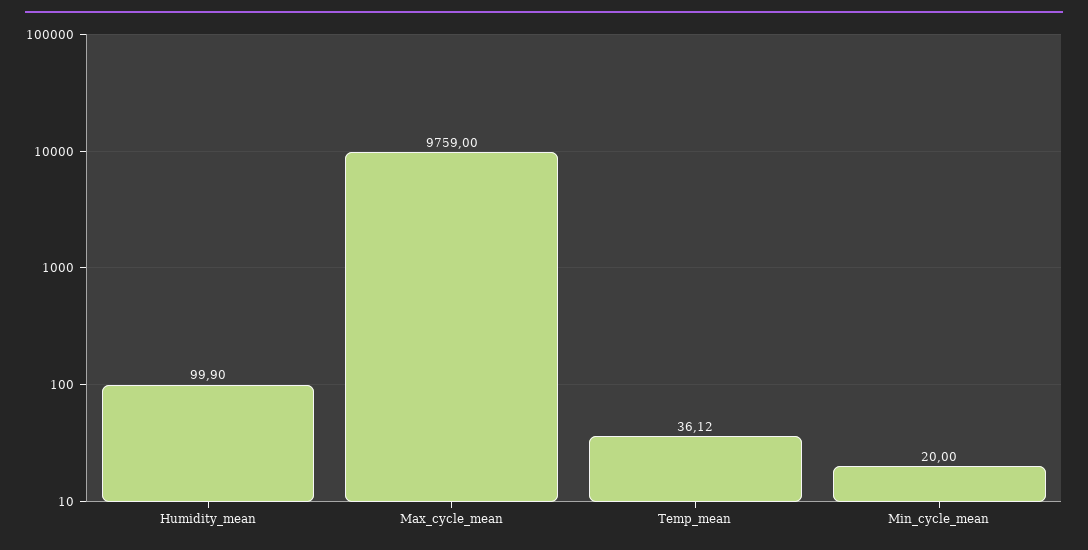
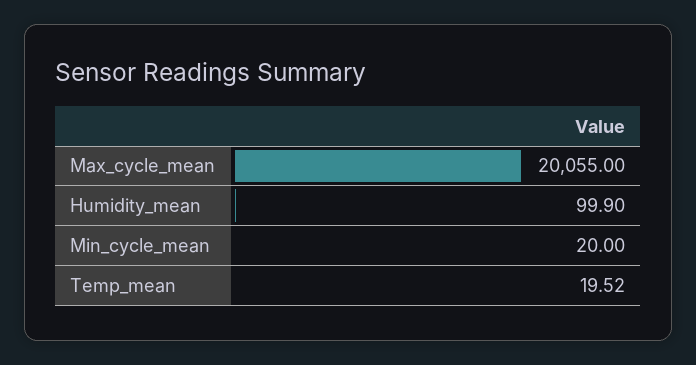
Max_cycle_mean: 9759 -> 20055
Temp_mean: 36.12 -> 19.52

